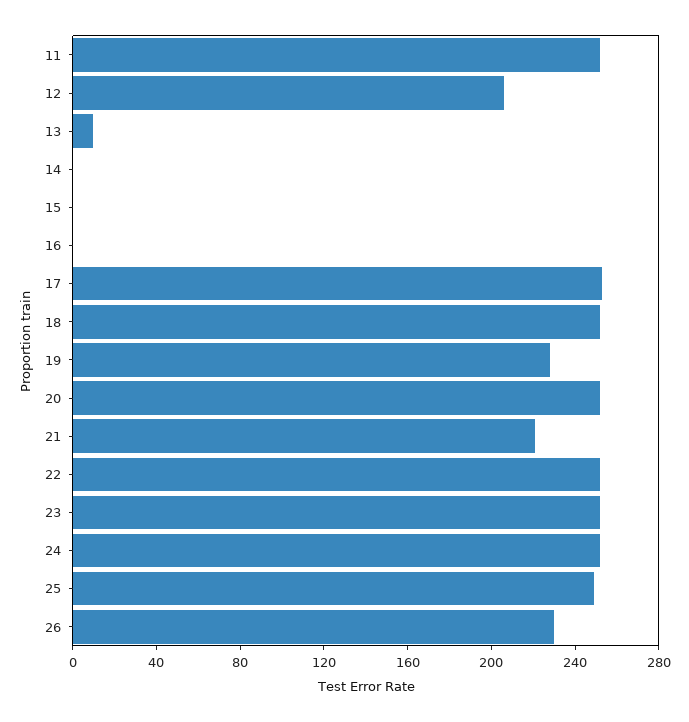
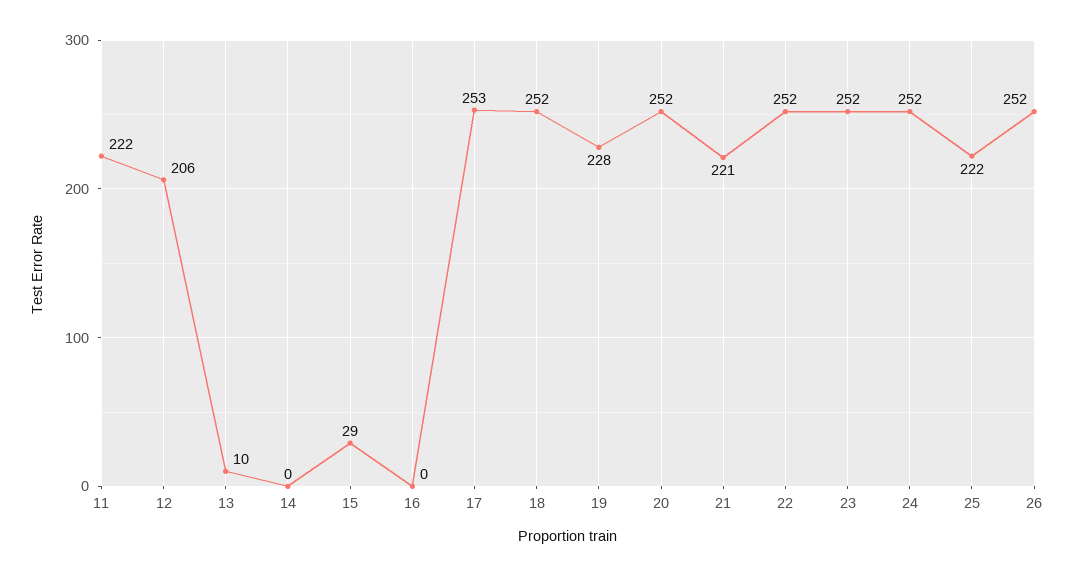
11: 250 -> 222
15: 0 -> 29
25: 250 -> 222
26: 230 -> 252

